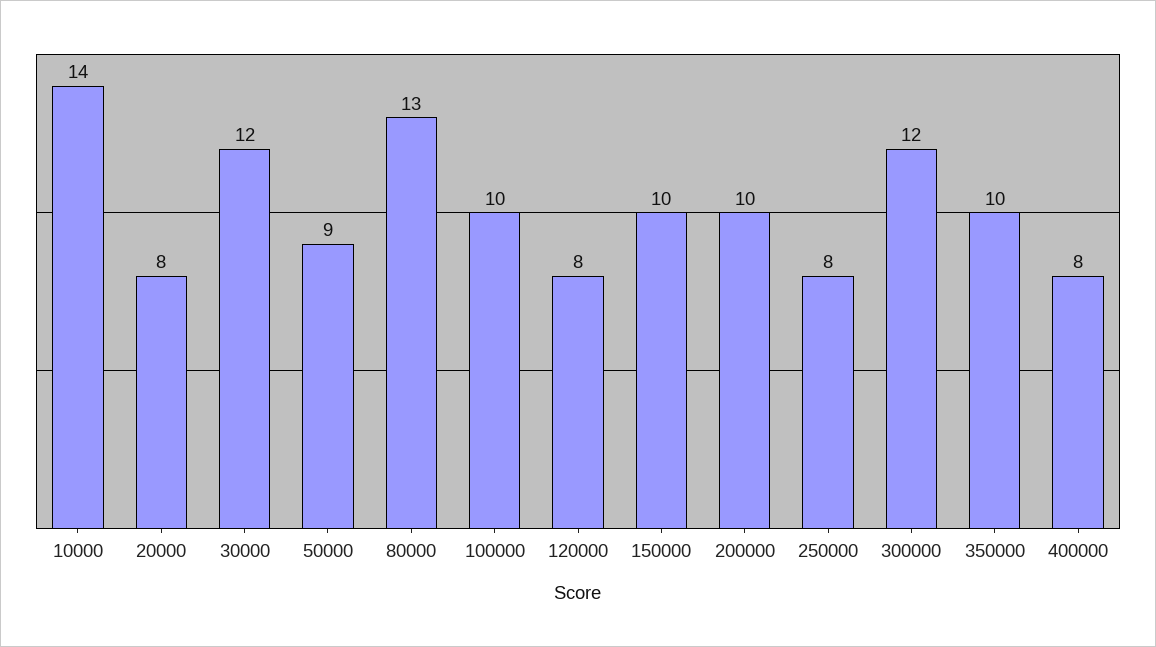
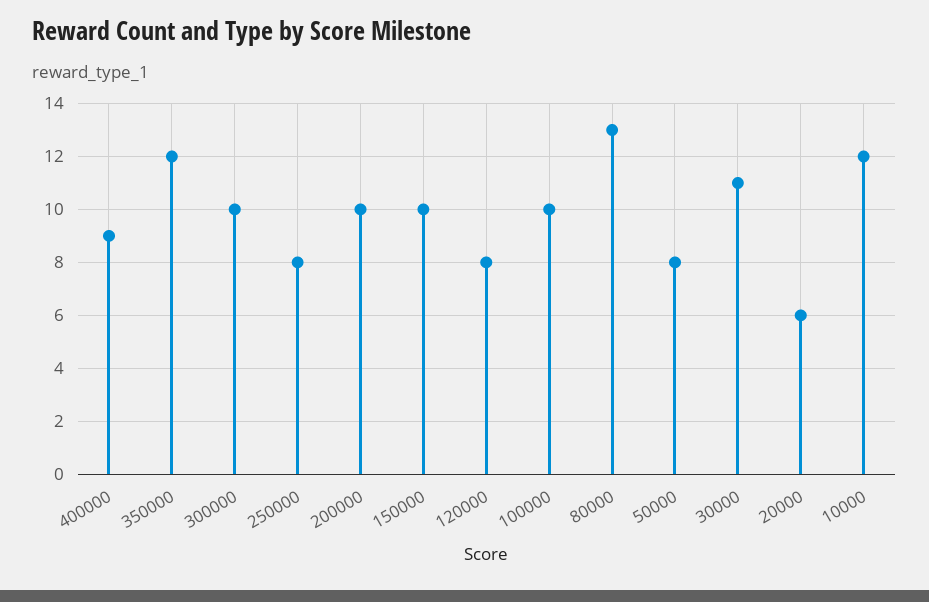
10000: 14 -> 12
20000: 8 -> 6
30000: 12 -> 11
50000: 9 -> 8
300000: 12 -> 10
350000: 10 -> 12
400000: 8 -> 9

